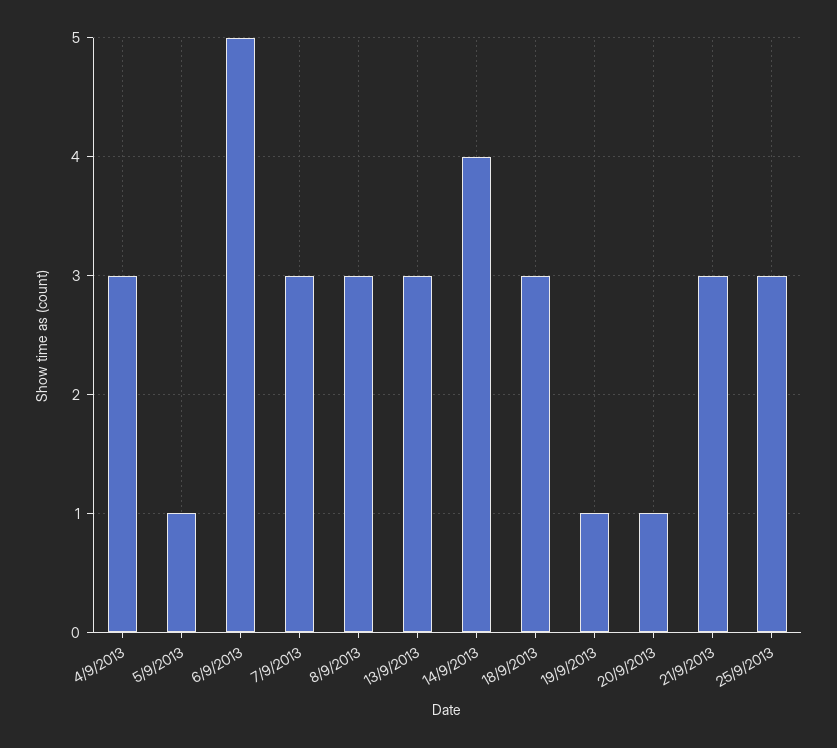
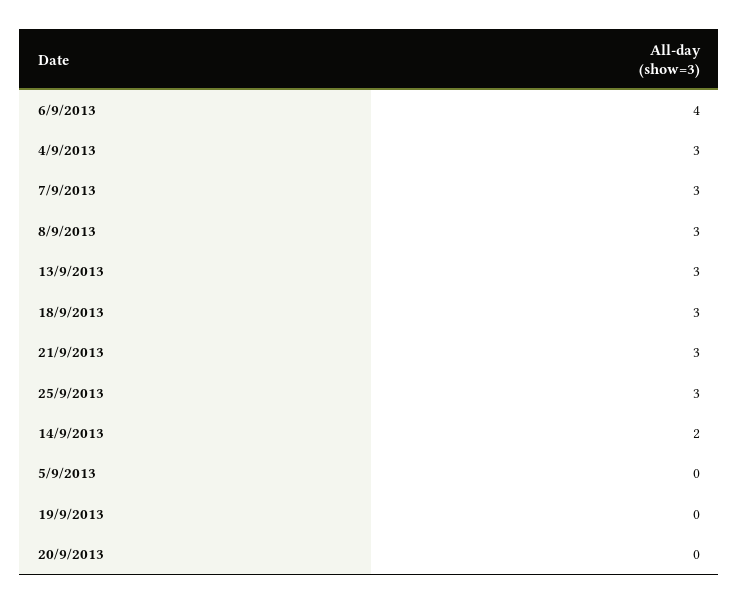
5/9/2013: 1 -> 0
6/9/2013: 5 -> 4
14/9/2013: 4 -> 2
19/9/2013: 1 -> 0
20/9/2013: 1 -> 0

